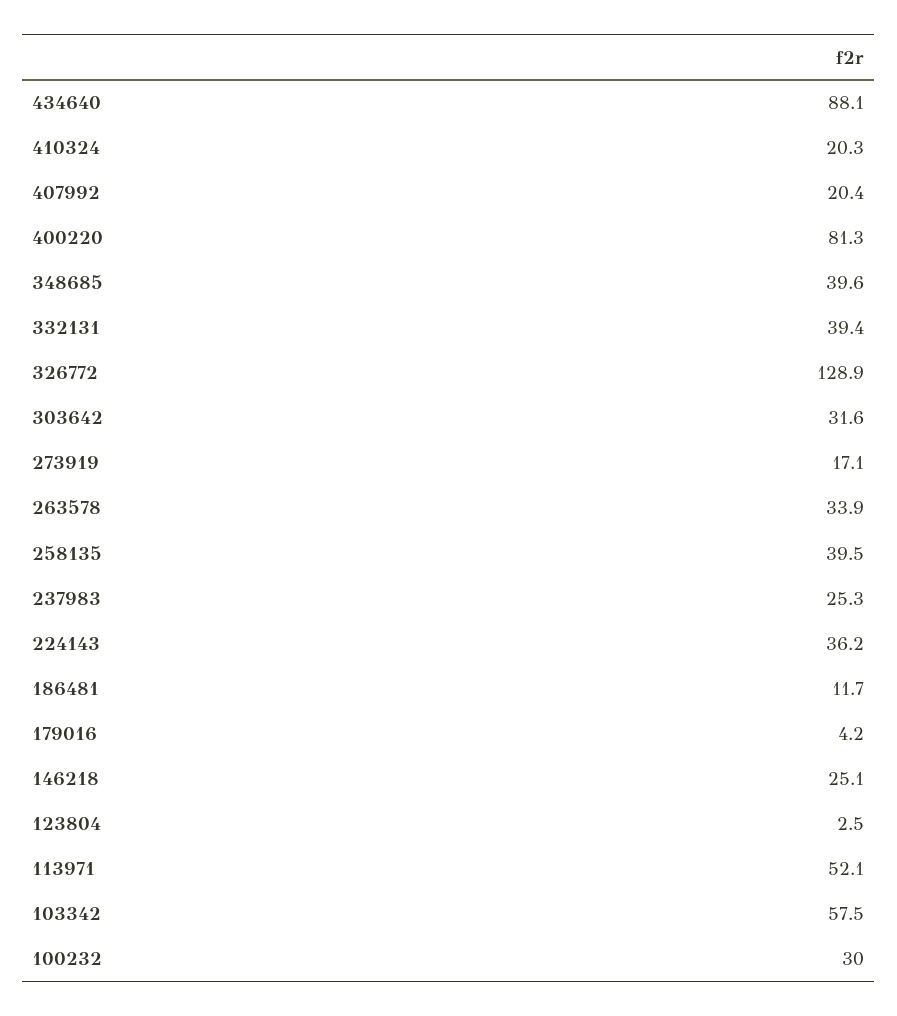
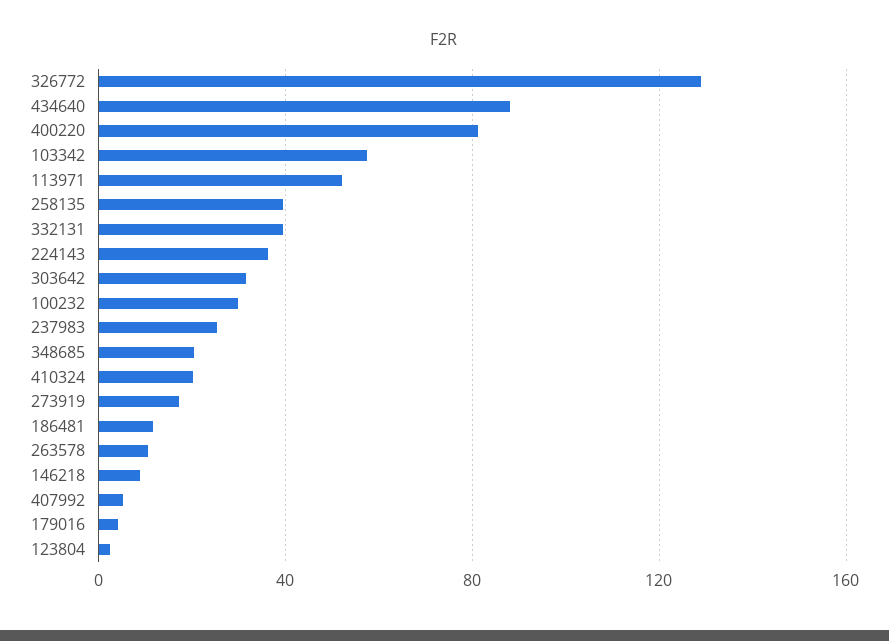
407992: 20.4 -> 5
348685: 39.6 -> 20
263578: 33.9 -> 10
146218: 25.1 -> 10

